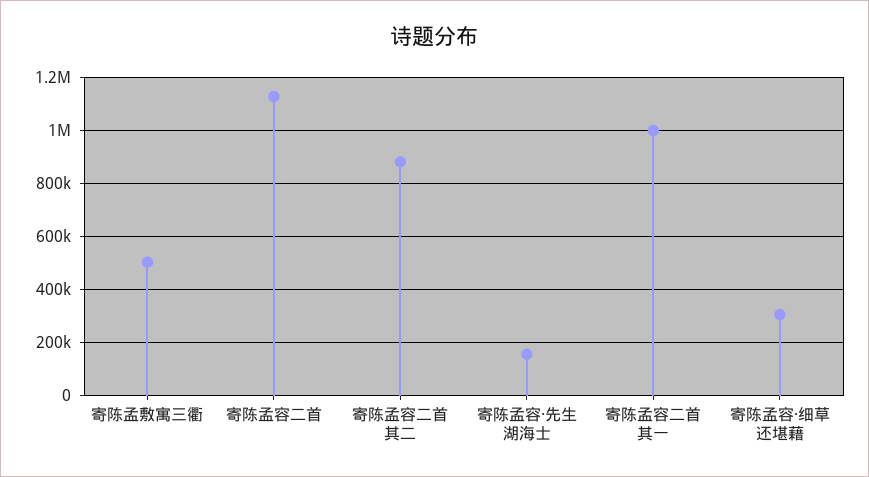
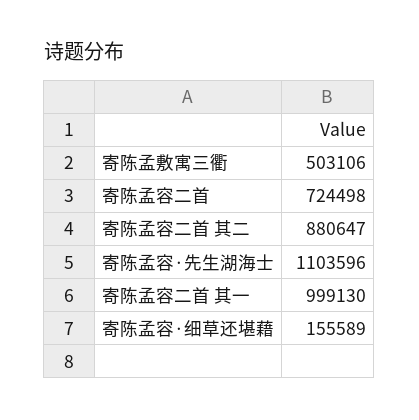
寄陈孟容二首: 1125000 -> 724498
寄陈孟容·先生湖海士: 150000 -> 1103596
寄陈孟容·细草还堪藉: 300000 -> 155589

